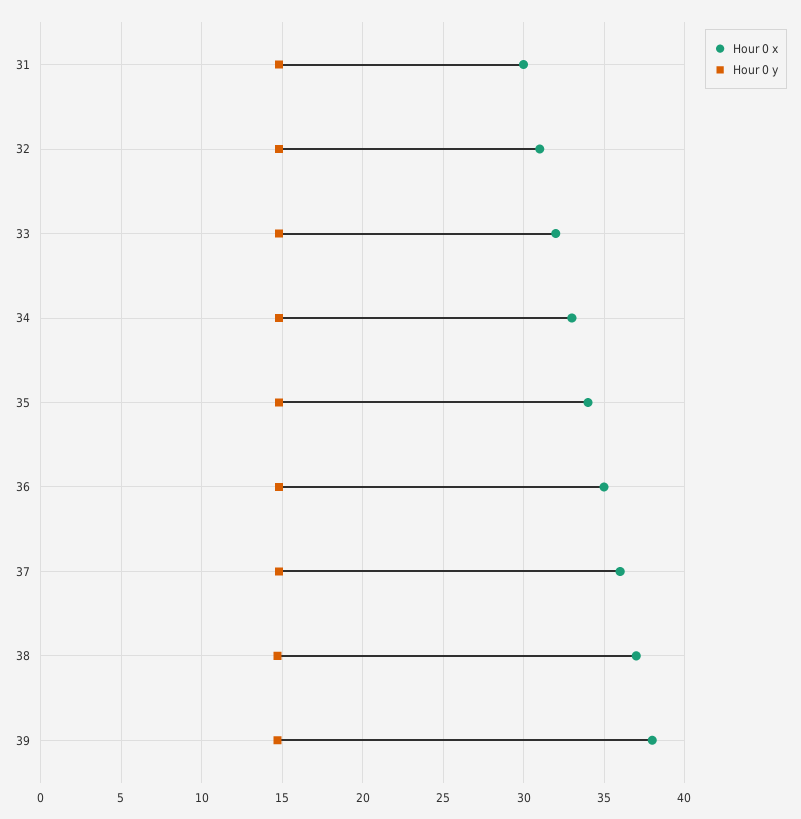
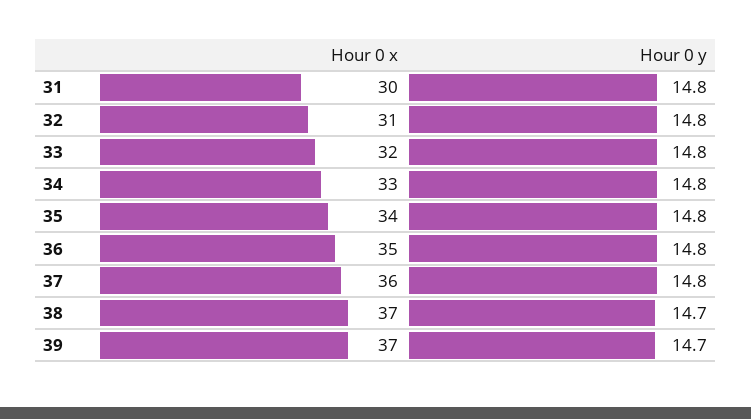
Hour 0 x, 39: 38 -> 37

